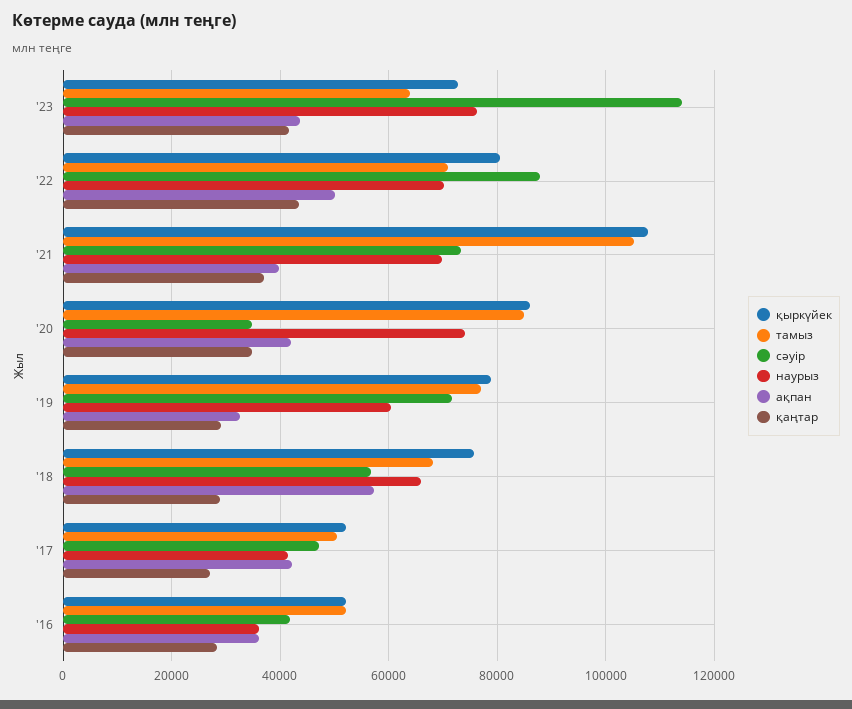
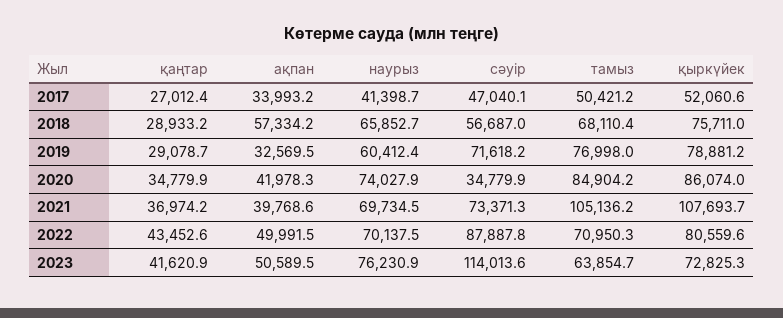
ақпан, '23: 44000 -> 50589.5
ақпан, '17: 42000 -> 33993.2
қыркүйек, '16: 52000 -> none
тамыз, '16: 52000 -> none
сәуір, '16: 42000 -> none
наурыз, '16: 36000 -> none
ақпан, '16: 36000 -> none
қаңтар, '16: 28000 -> none

